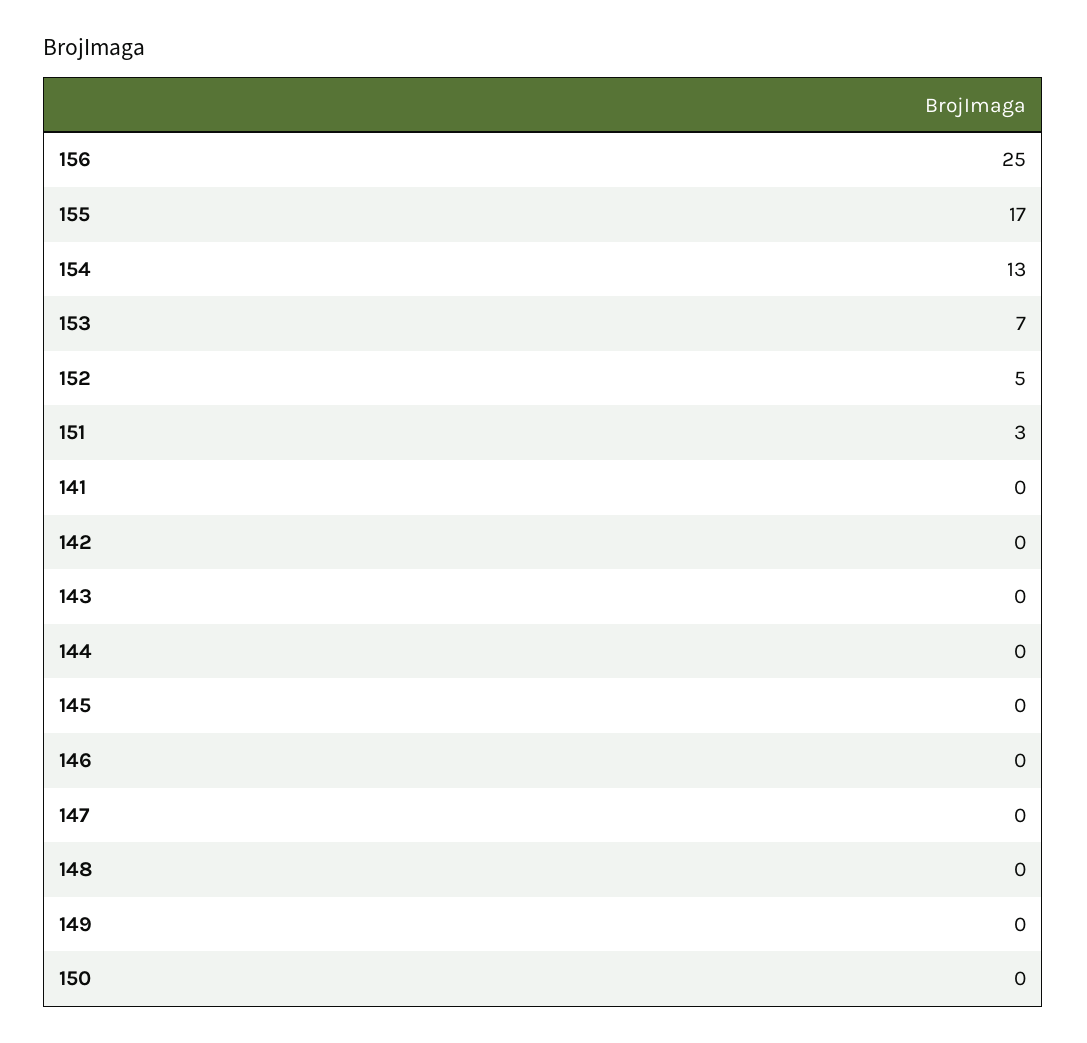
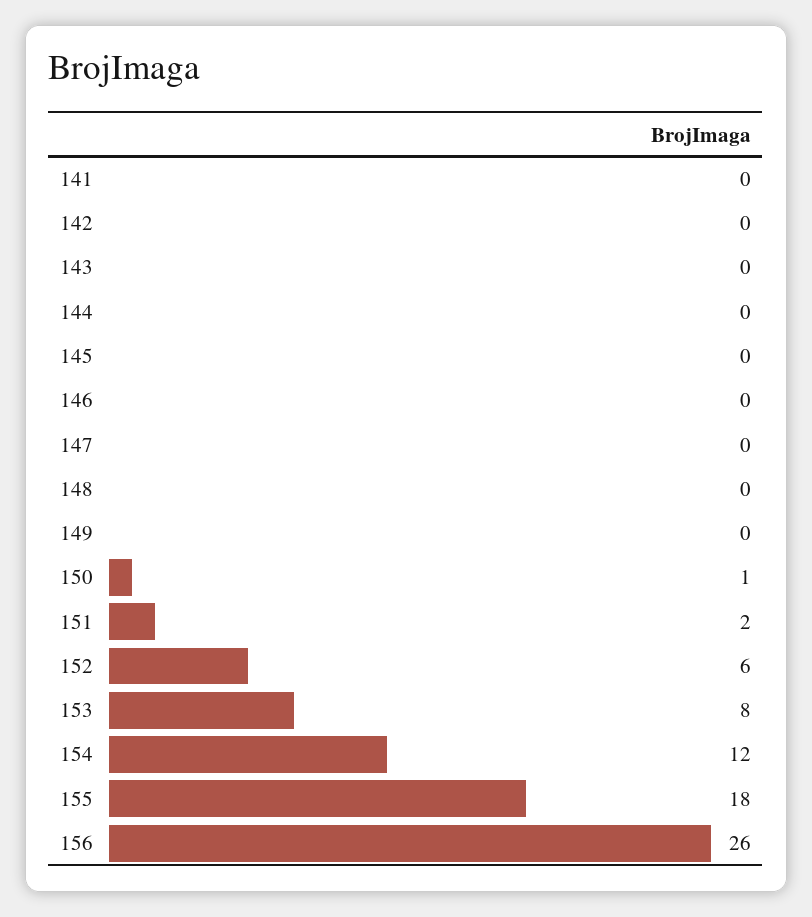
156: 25 -> 26
155: 17 -> 18
154: 13 -> 12
153: 7 -> 8
152: 5 -> 6
151: 3 -> 2
150: 0 -> 1

